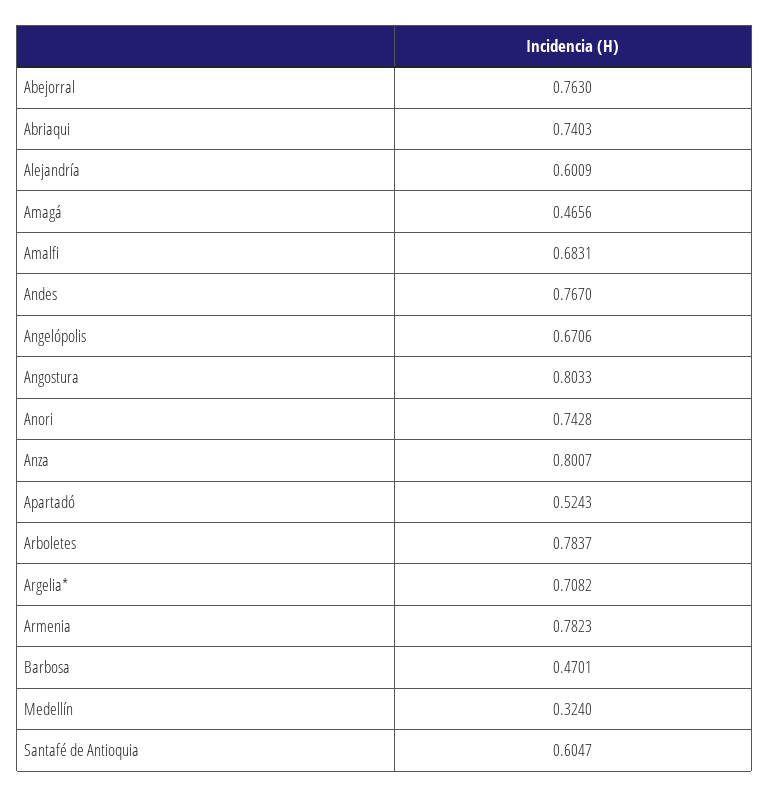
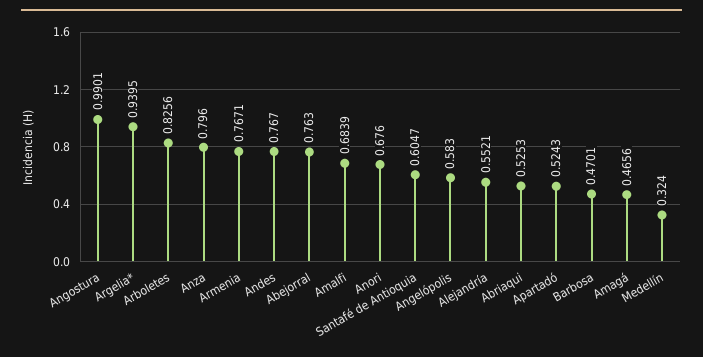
Abriaqui: 0.7403 -> 0.5253
Alejandría: 0.6009 -> 0.5521
Amalfi: 0.6831 -> 0.6839
Angelópolis: 0.6706 -> 0.583
Angostura: 0.8033 -> 0.9901
Anori: 0.7428 -> 0.676
Anza: 0.8007 -> 0.796
Arboletes: 0.7837 -> 0.8256
Argelia*: 0.7082 -> 0.9395
Armenia: 0.7823 -> 0.7671

